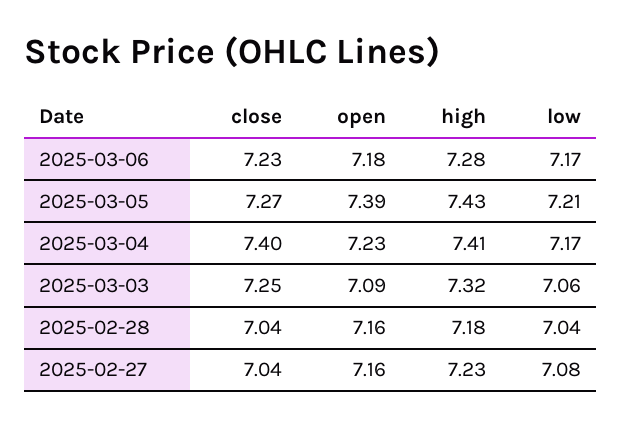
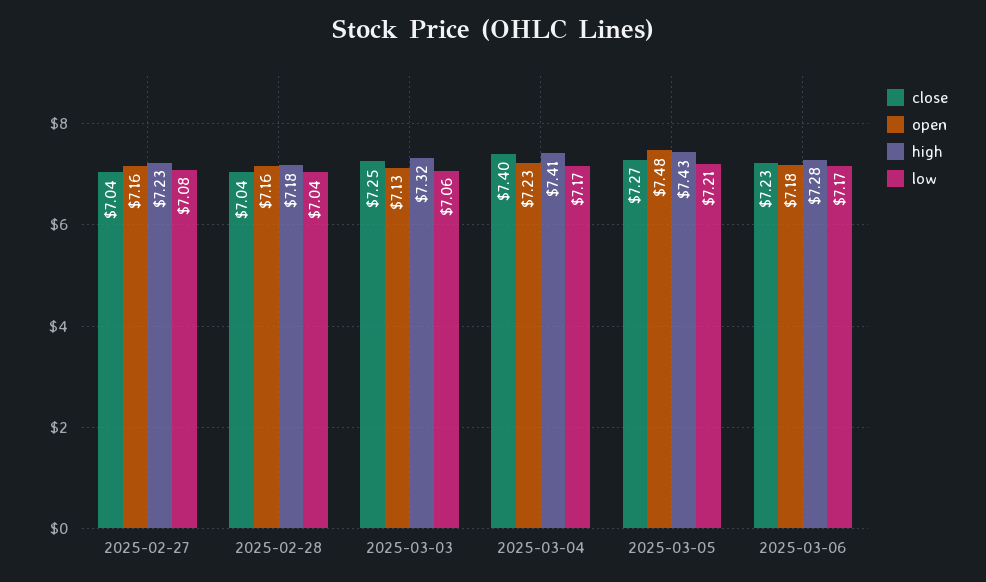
open, 2025-03-05: 7.39 -> 7.48
open, 2025-03-03: 7.09 -> 7.13

